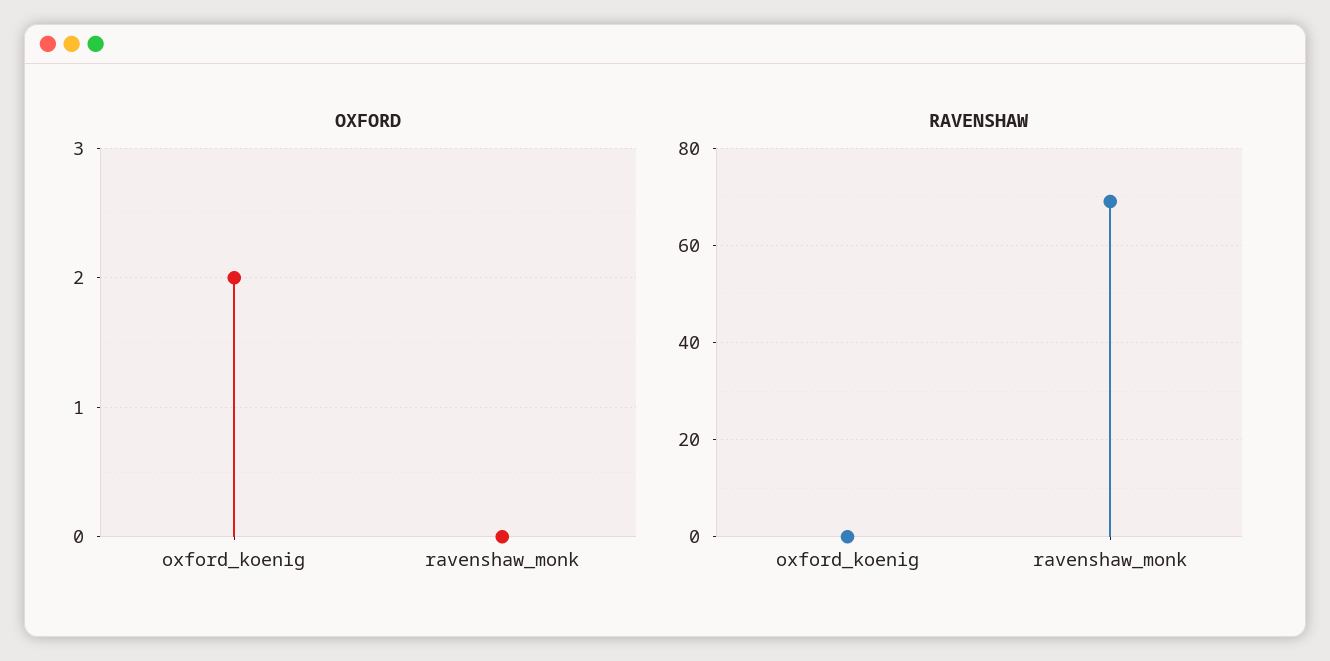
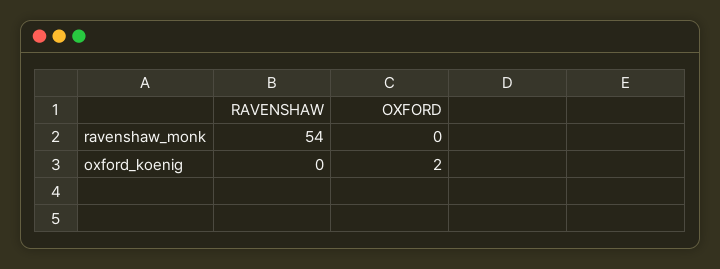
RAVENSHAW, ravenshaw_monk: 70 -> 54

